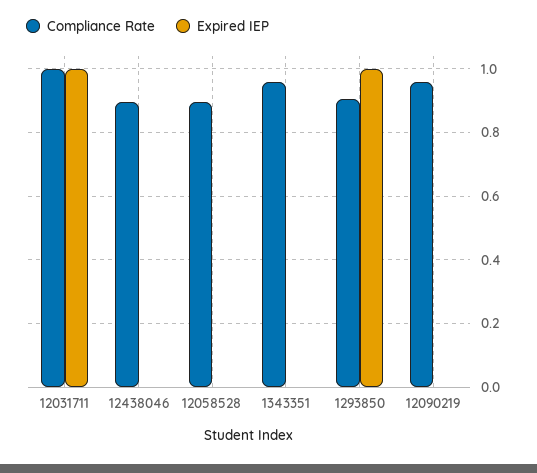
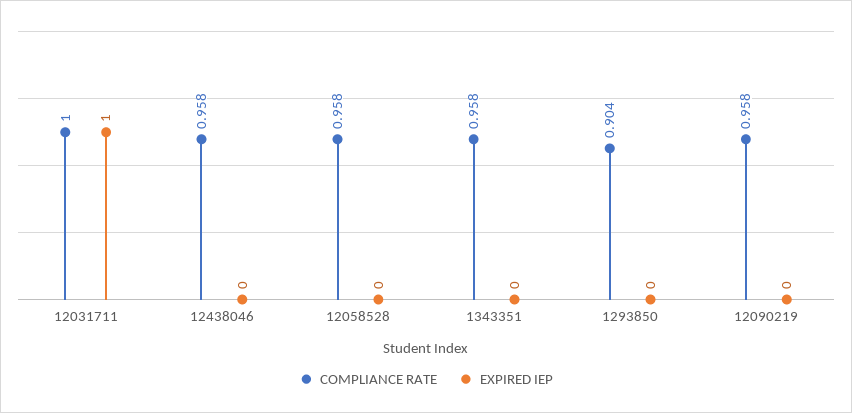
Compliance Rate, 12438046: 0.9 -> 0.958
Compliance Rate, 12058528: 0.9 -> 0.958
Expired IEP, 1293850: 1 -> 0

